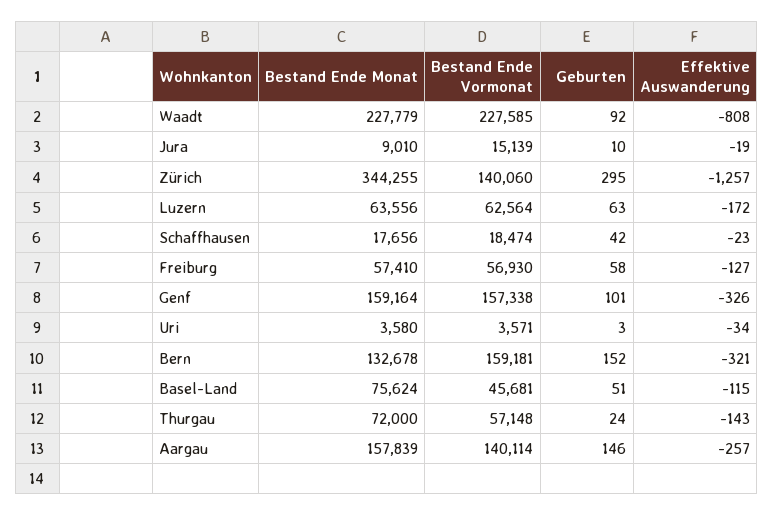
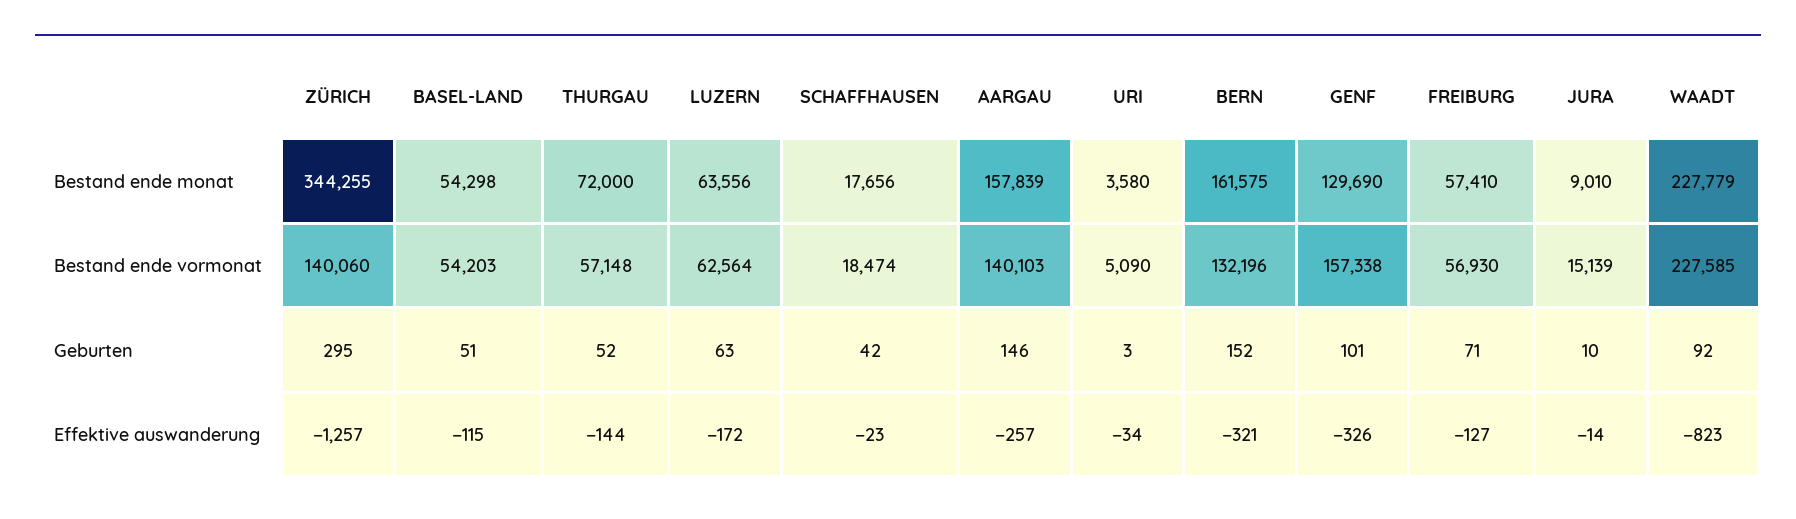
Effektive Auswanderung, Waadt: -808 -> -823
Effektive Auswanderung, Jura: -19 -> -14
Geburten, Freiburg: 58 -> 71
Bestand Ende Monat, Genf: 159164 -> 129690
Bestand Ende Vormonat, Uri: 3571 -> 5090
Bestand Ende Monat, Bern: 132678 -> 161575
Bestand Ende Vormonat, Bern: 159181 -> 132196
Bestand Ende Monat, Basel-Land: 75624 -> 54298
Bestand Ende Vormonat, Basel-Land: 45681 -> 54203
Geburten, Thurgau: 24 -> 52
Effektive Auswanderung, Thurgau: -143 -> -144
Bestand Ende Vormonat, Aargau: 140114 -> 140103

